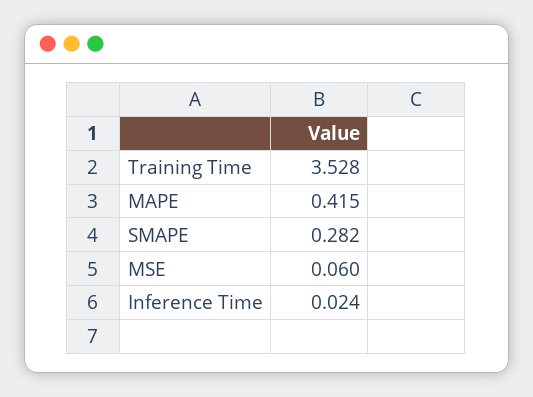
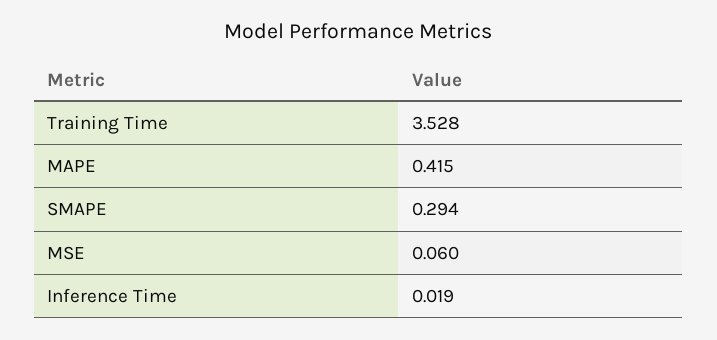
SMAPE: 0.282 -> 0.294
Inference Time: 0.024 -> 0.019

